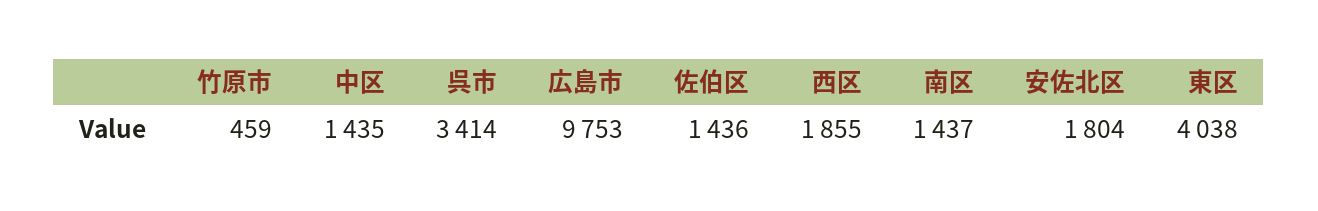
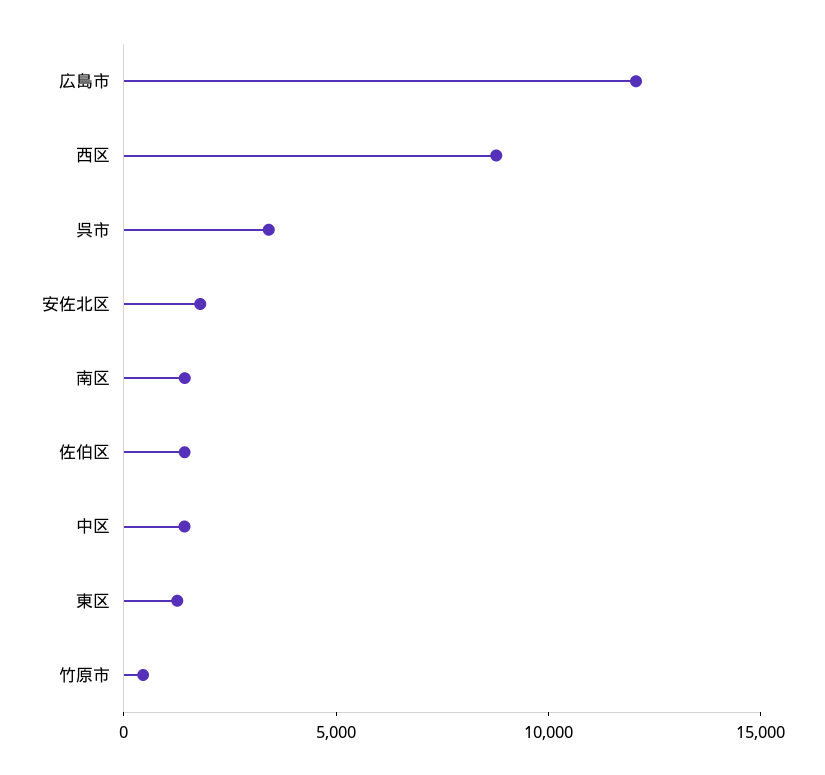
広島市: 9753 -> 12000
西区: 1855 -> 9000
東区: 4038 -> 1000

